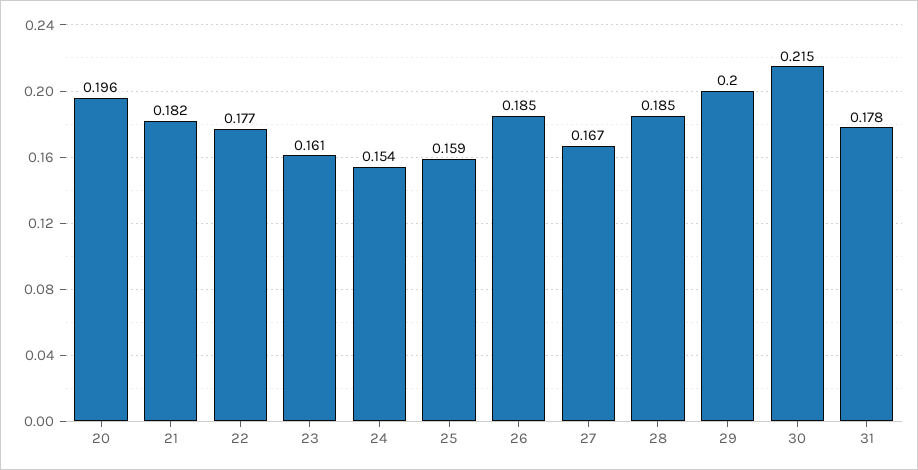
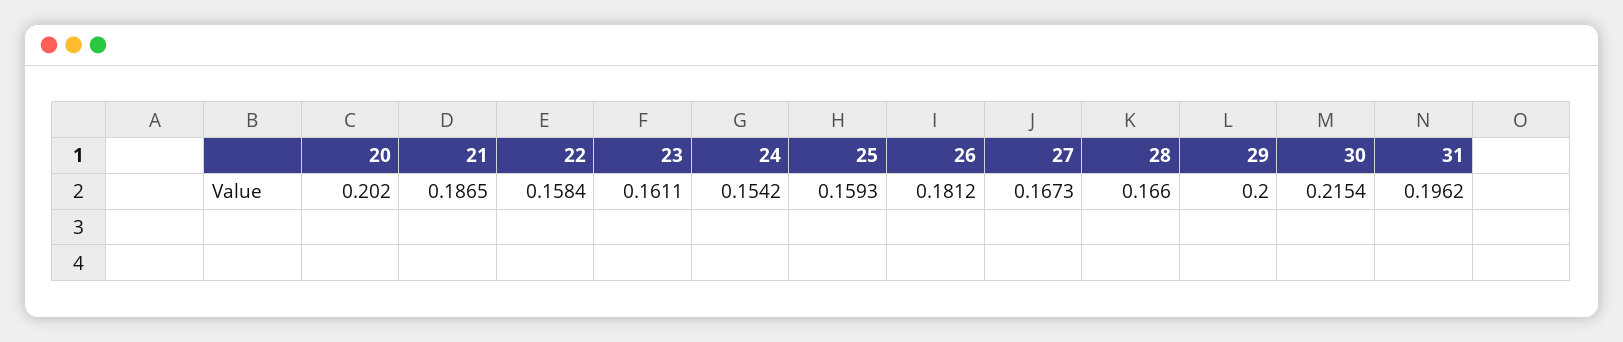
20: 0.196 -> 0.202
21: 0.182 -> 0.1865
22: 0.177 -> 0.1584
26: 0.185 -> 0.1812
28: 0.185 -> 0.166
31: 0.178 -> 0.1962

